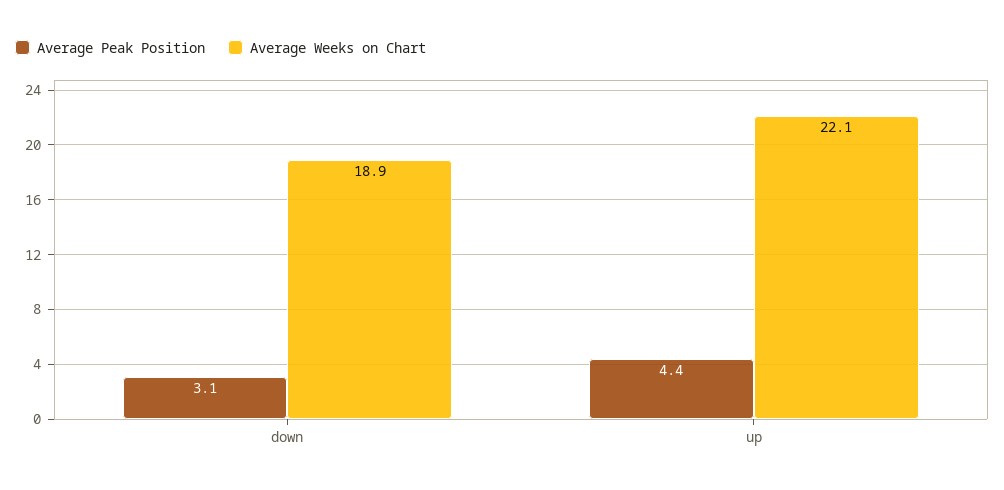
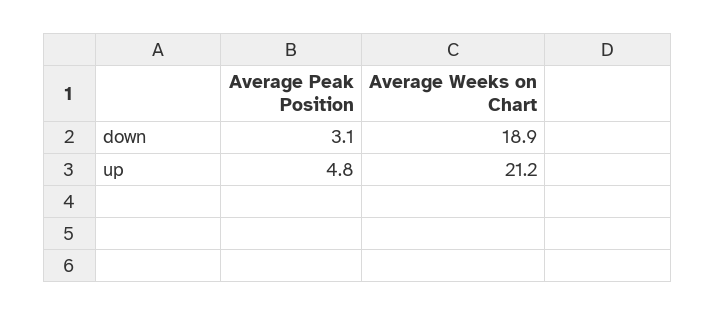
Average Peak Position, up: 4.4 -> 4.8
Average Weeks on Chart, up: 22.1 -> 21.2

